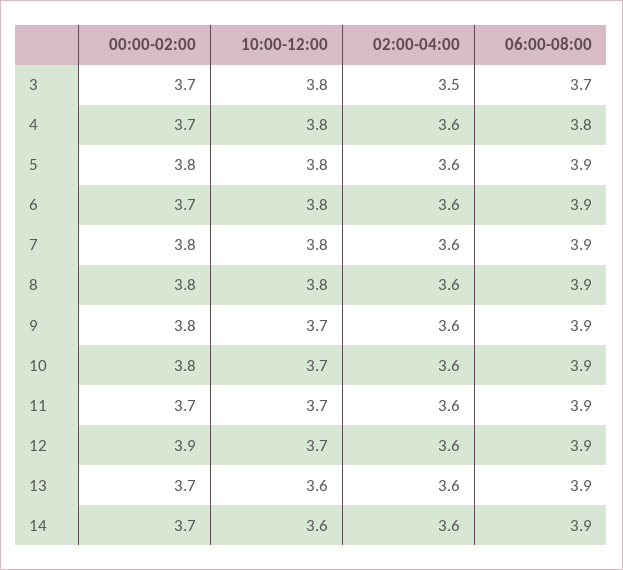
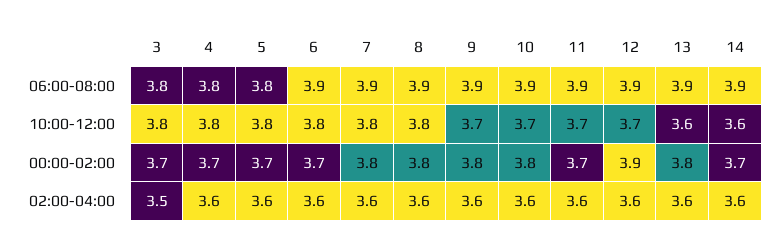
06:00-08:00, 3: 3.7 -> 3.8
00:00-02:00, 5: 3.8 -> 3.7
06:00-08:00, 5: 3.9 -> 3.8
00:00-02:00, 13: 3.7 -> 3.8

